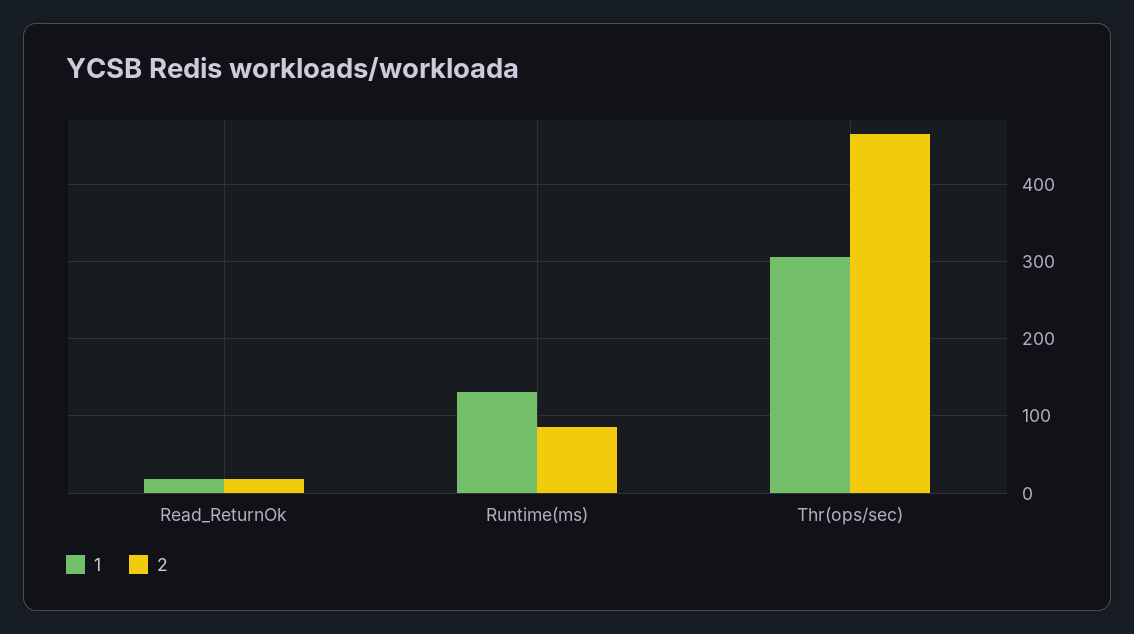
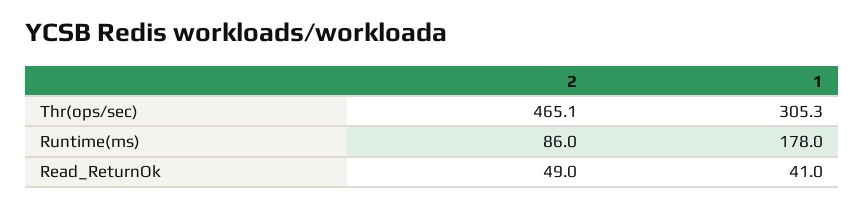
1, Read_ReturnOk: 20 -> 41
2, Read_ReturnOk: 20 -> 49
1, Runtime(ms): 130 -> 178

